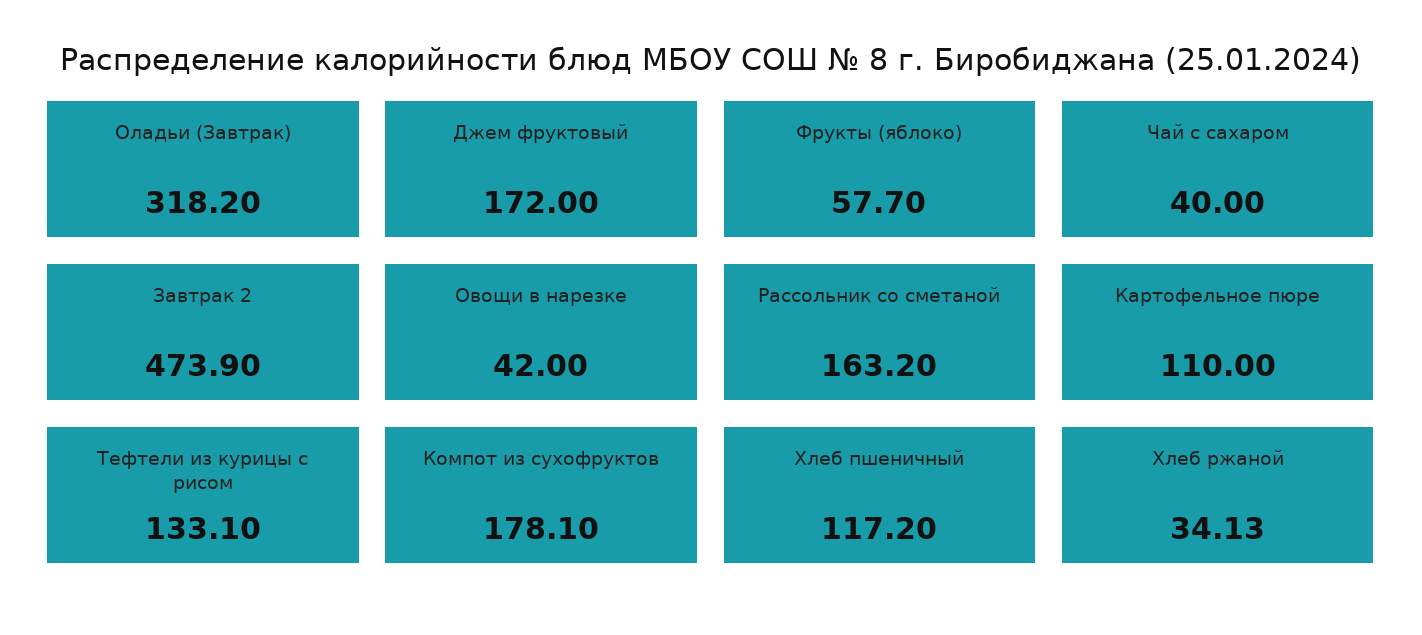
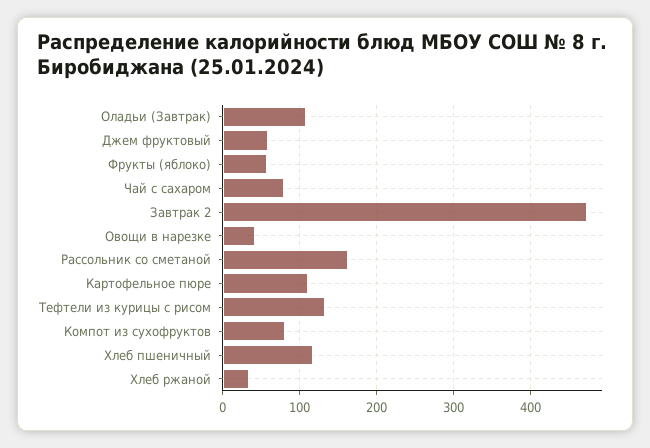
Оладьи (Завтрак): 318.2 -> 110
Джем фруктовый: 172 -> 60
Чай с сахаром: 40 -> 80
Компот из сухофруктов: 178.1 -> 80

